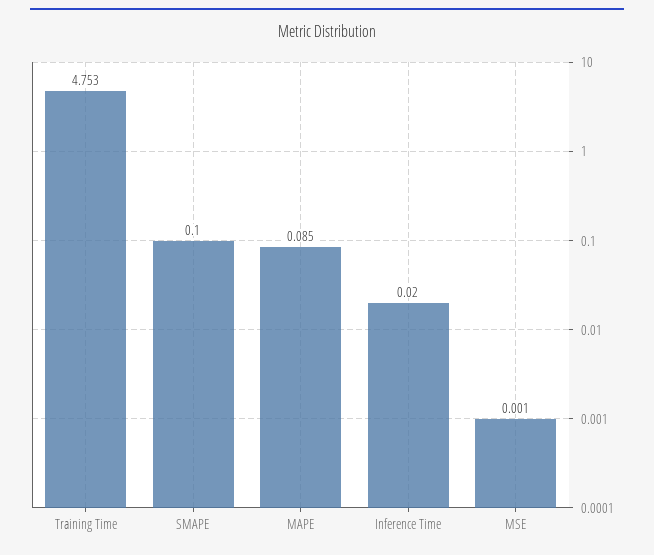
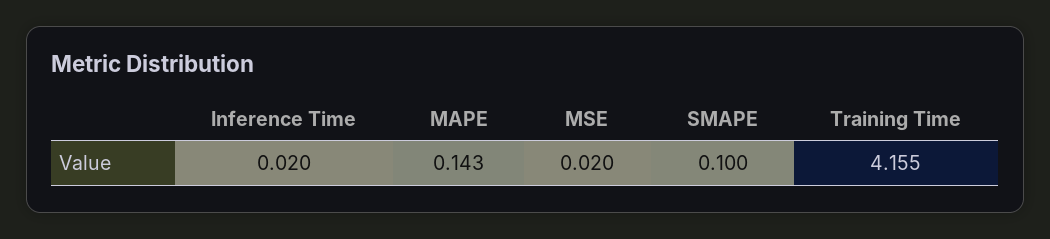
Training Time: 4.753 -> 4.155
MAPE: 0.085 -> 0.143
MSE: 0.001 -> 0.02

